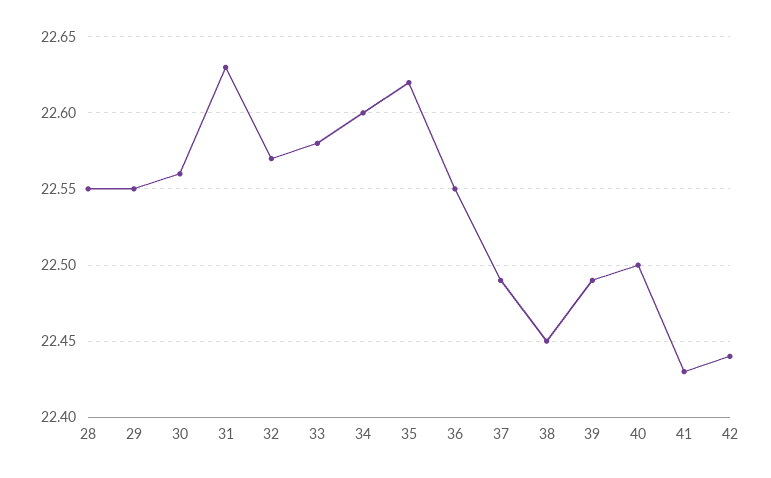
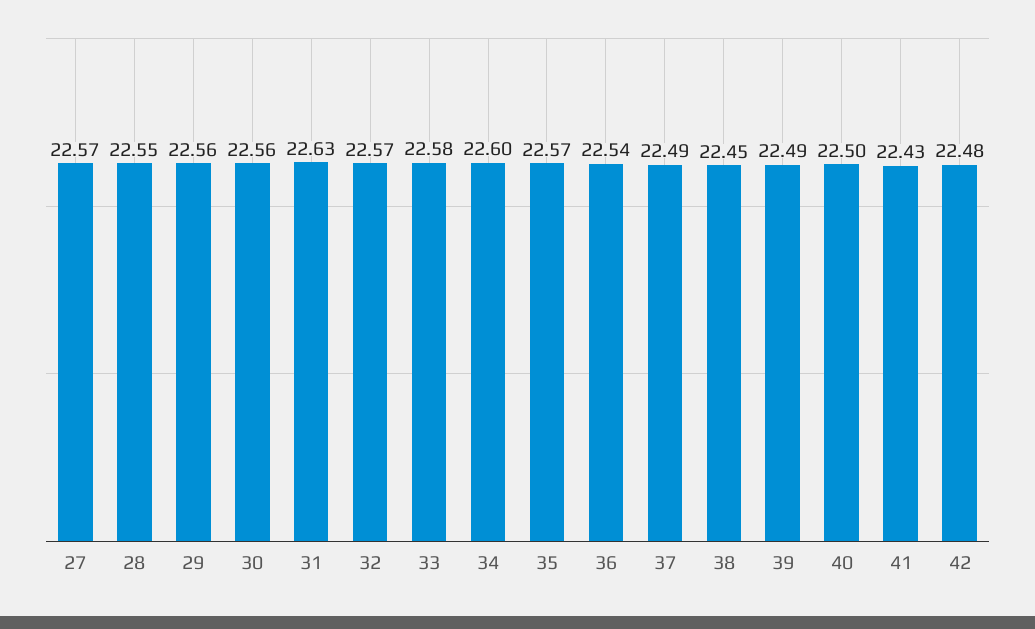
29: 22.55 -> 22.56
35: 22.62 -> 22.57
36: 22.55 -> 22.54
42: 22.44 -> 22.48
27: none -> 22.57

